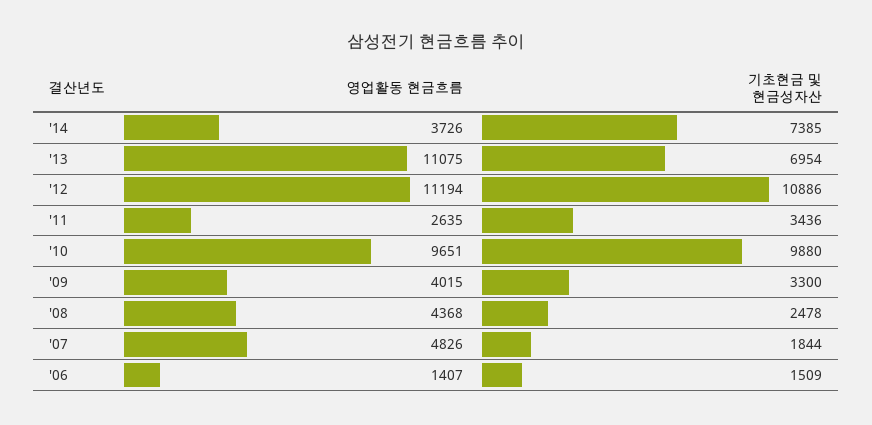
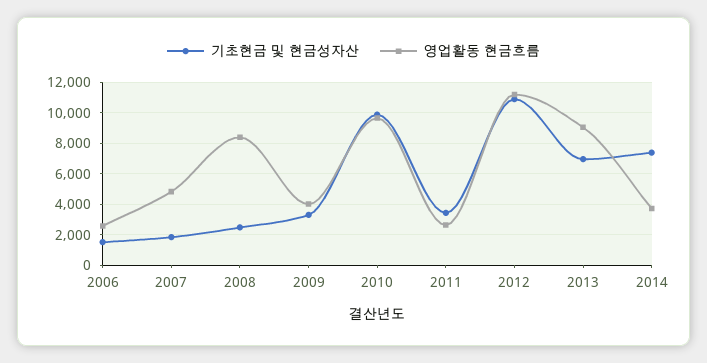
영업활동 현금흐름, '13: 11075 -> 9000
영업활동 현금흐름, '08: 4368 -> 8500
영업활동 현금흐름, '06: 1407 -> 2500

